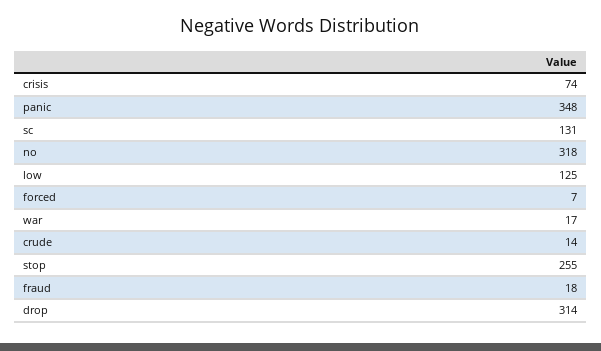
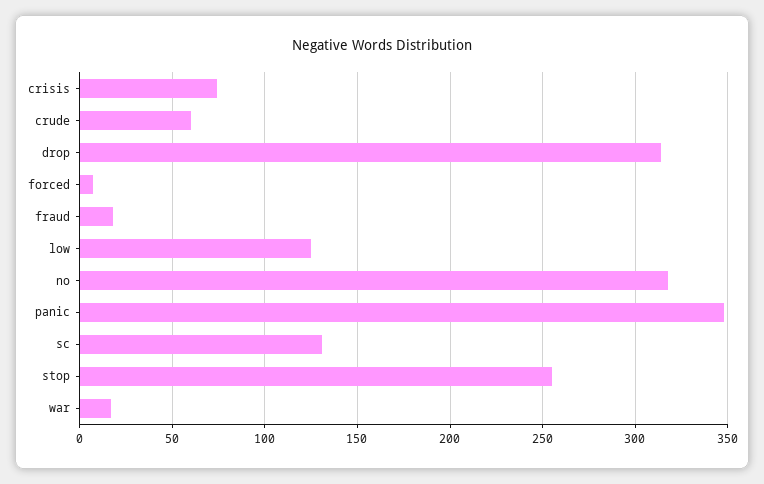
crude: 14 -> 60

